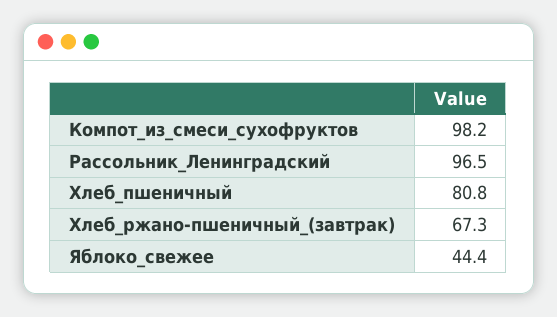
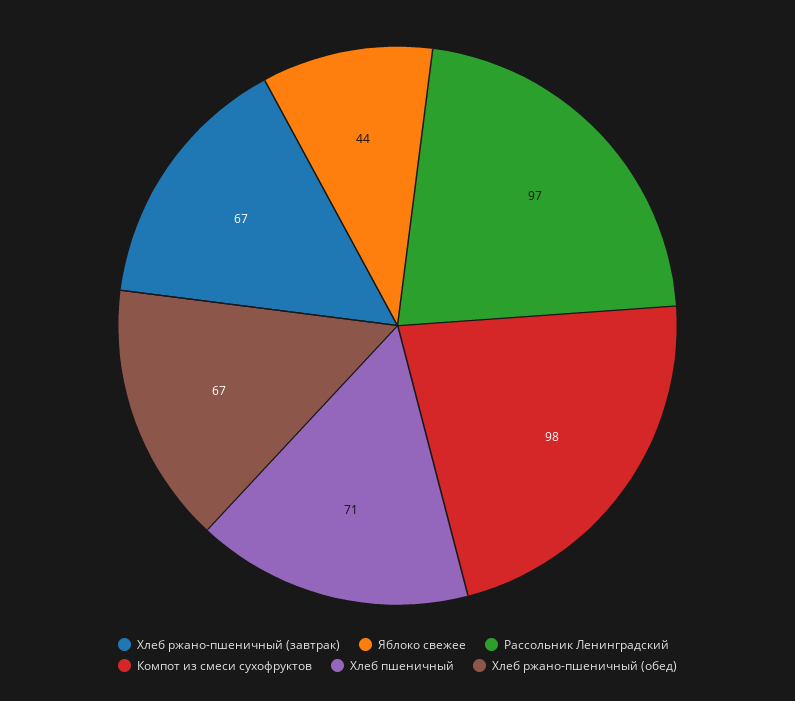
Хлеб_пшеничный: 80.8 -> 71
Хлеб ржано-пшеничный (обед): none -> 67

